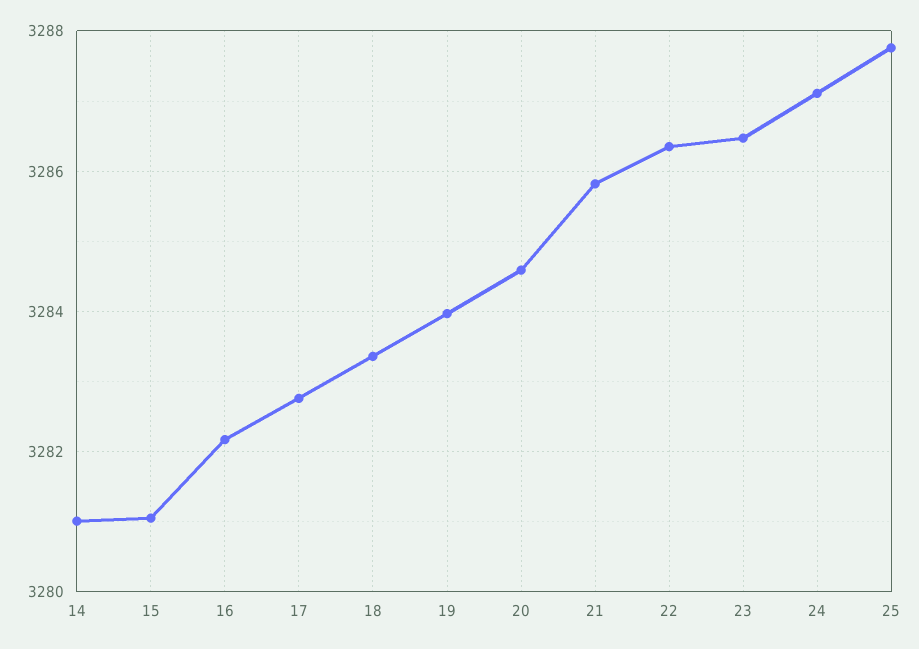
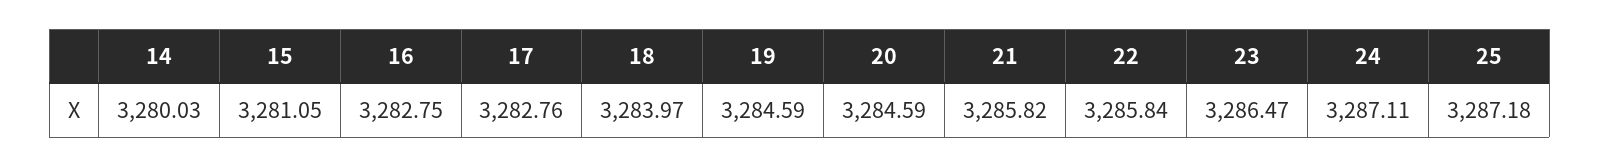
14: 3281 -> 3280.03
16: 3282.2 -> 3282.75
18: 3283.4 -> 3283.97
19: 3284 -> 3284.59
22: 3286.4 -> 3285.84
25: 3287.8 -> 3287.18

